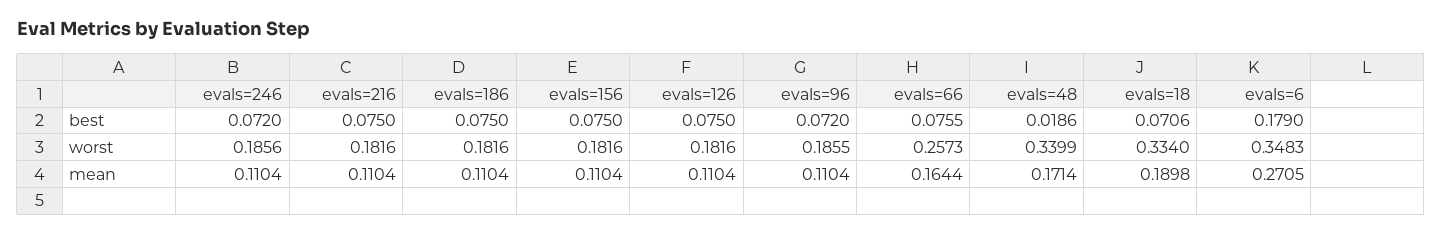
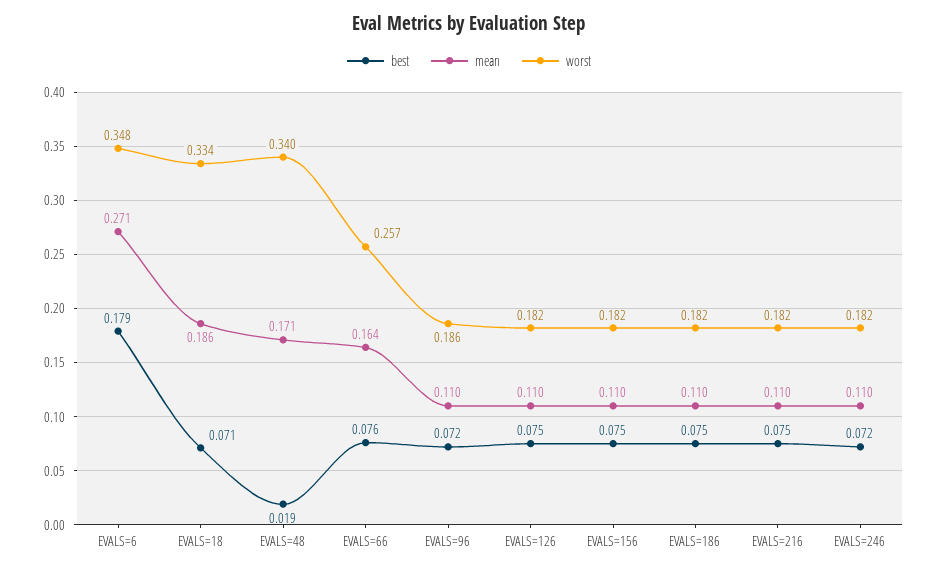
worst, evals=246: 0.1856 -> 0.182
mean, evals=18: 0.1898 -> 0.186

